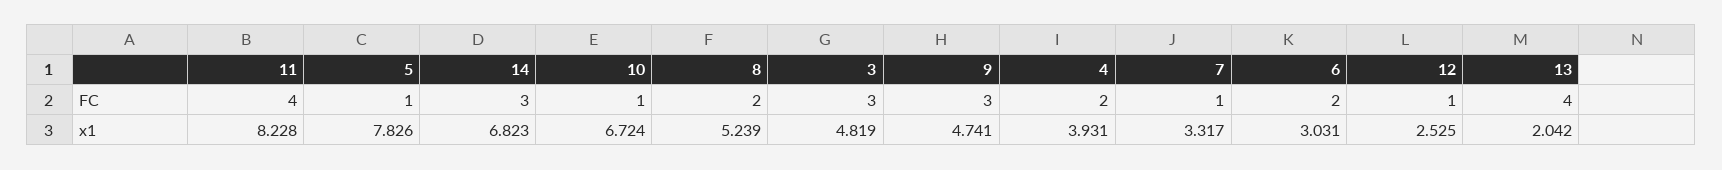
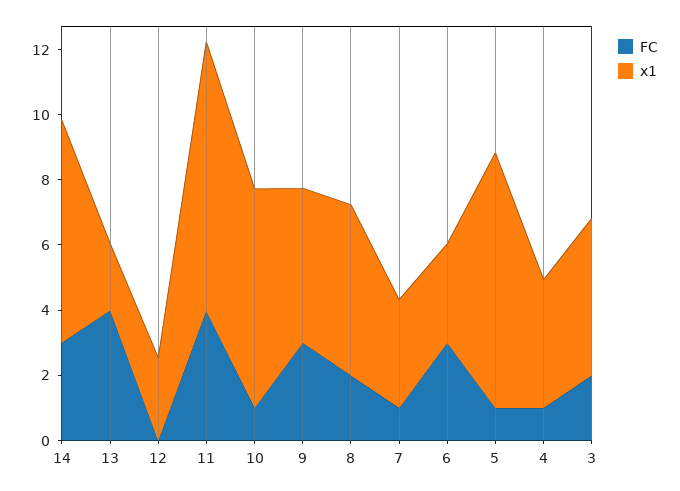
FC, 3: 3 -> 2
FC, 4: 2 -> 1
FC, 6: 2 -> 3
FC, 12: 1 -> 0

